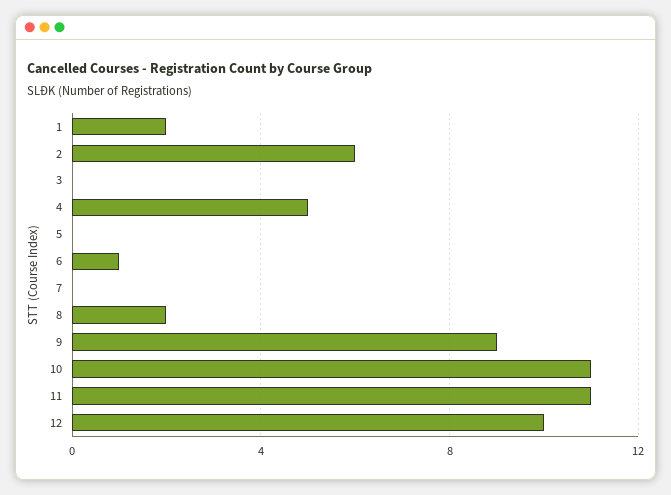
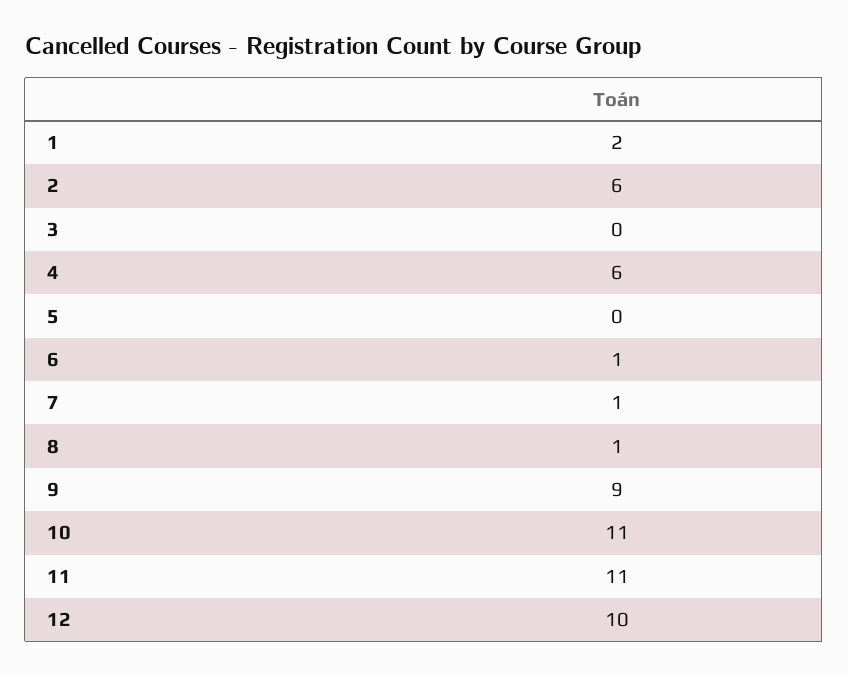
4: 5 -> 6
7: 0 -> 1
8: 2 -> 1

